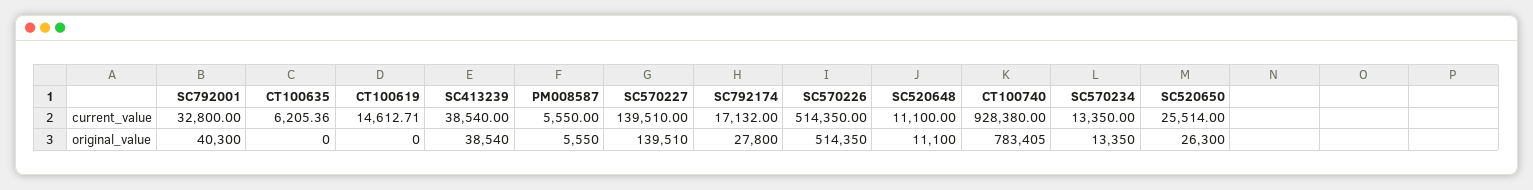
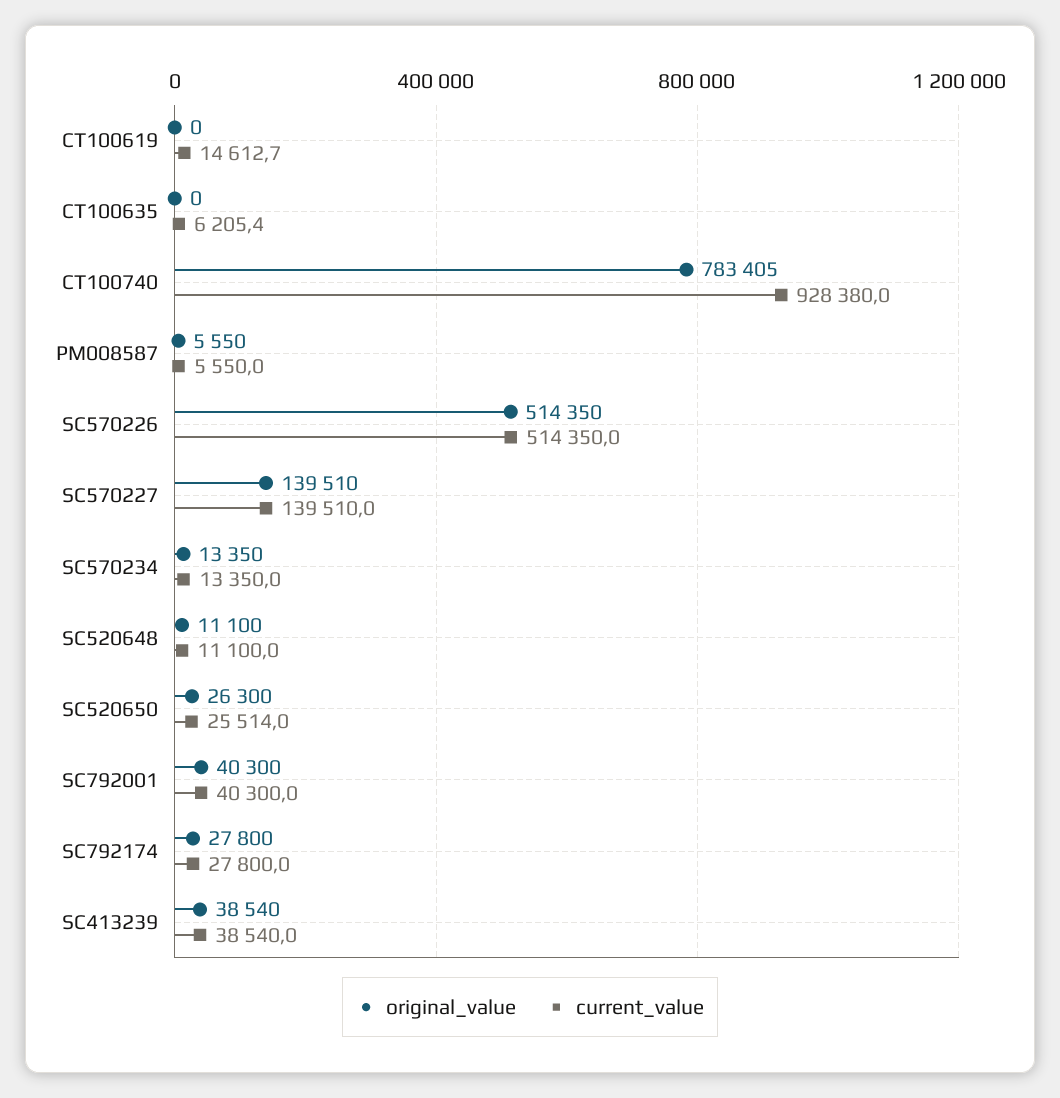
current_value, SC792001: 32800 -> 40300
current_value, SC792174: 17132 -> 27800

